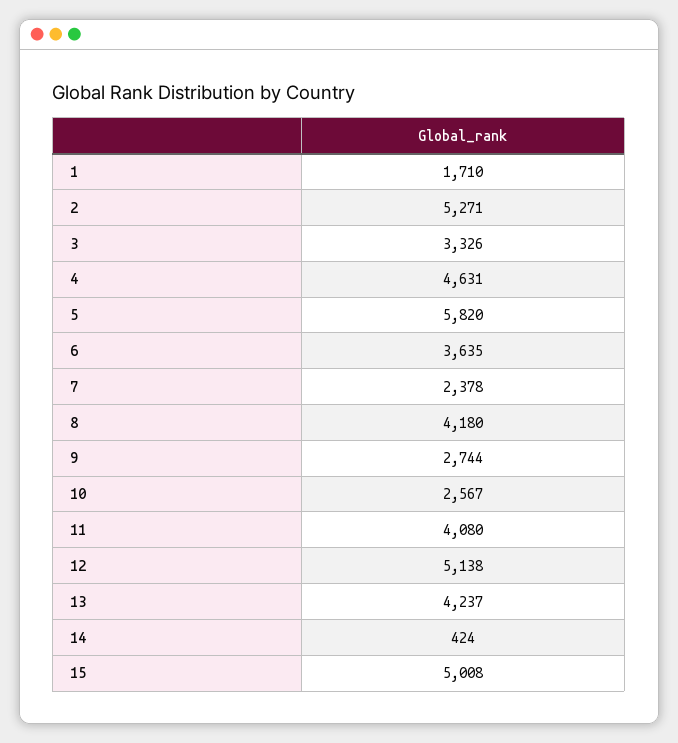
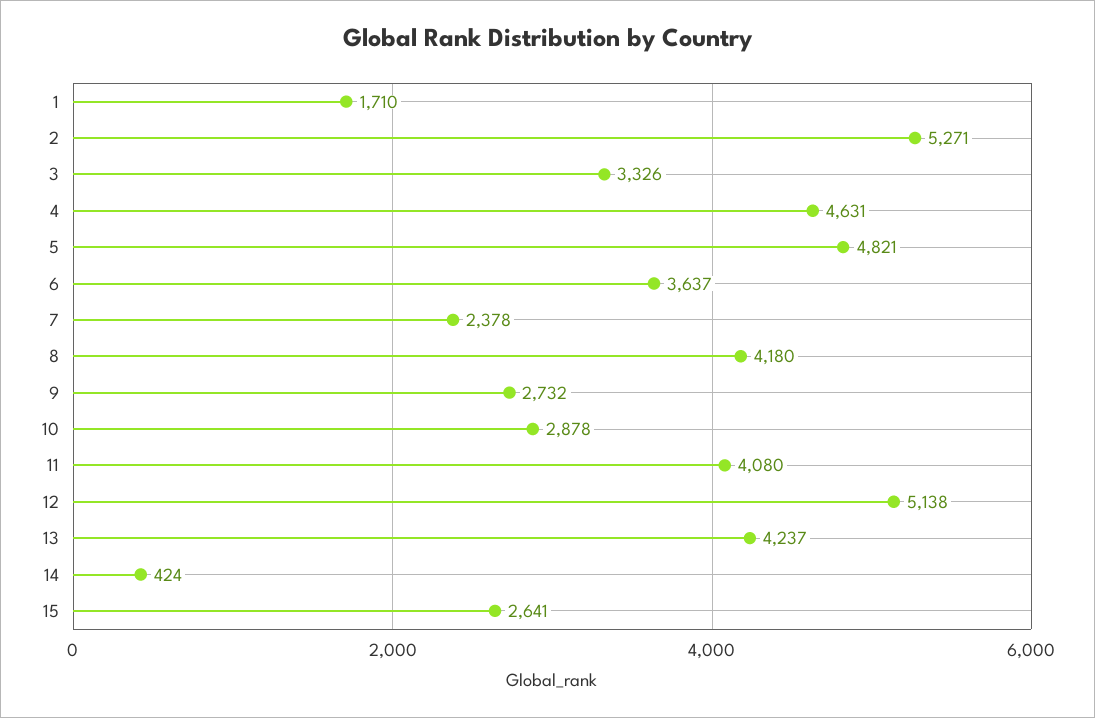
5: 5820 -> 4821
6: 3635 -> 3637
9: 2744 -> 2732
10: 2567 -> 2878
15: 5008 -> 2641

